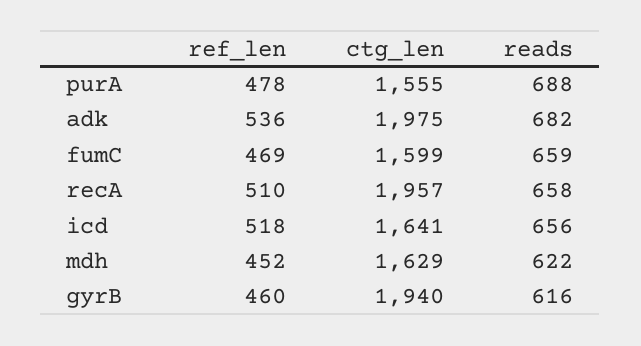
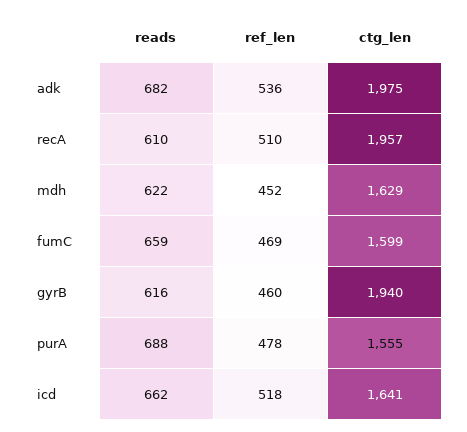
reads, recA: 658 -> 610
reads, icd: 656 -> 662

